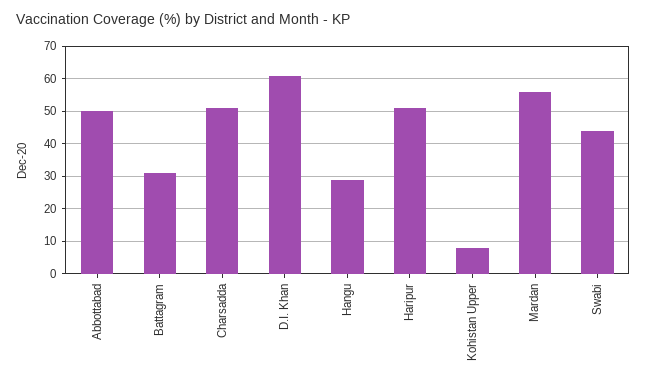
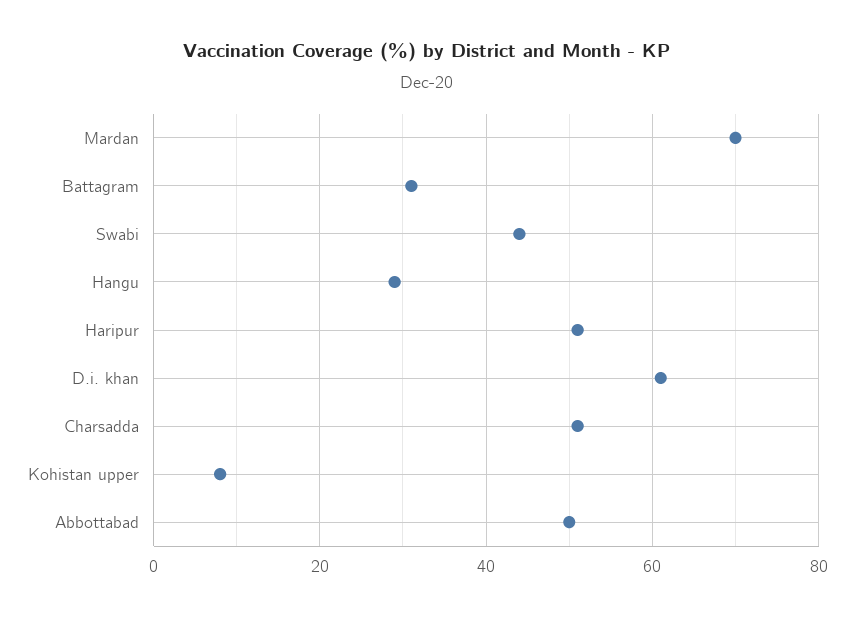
Mardan: 55 -> 70

